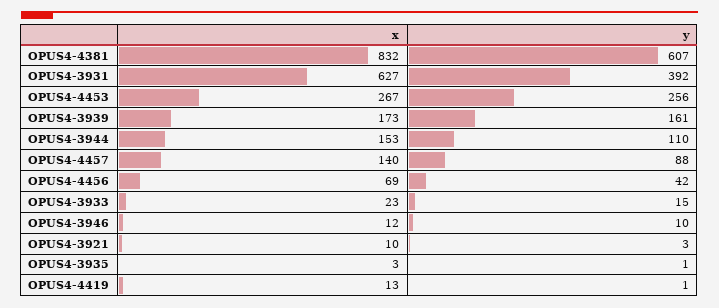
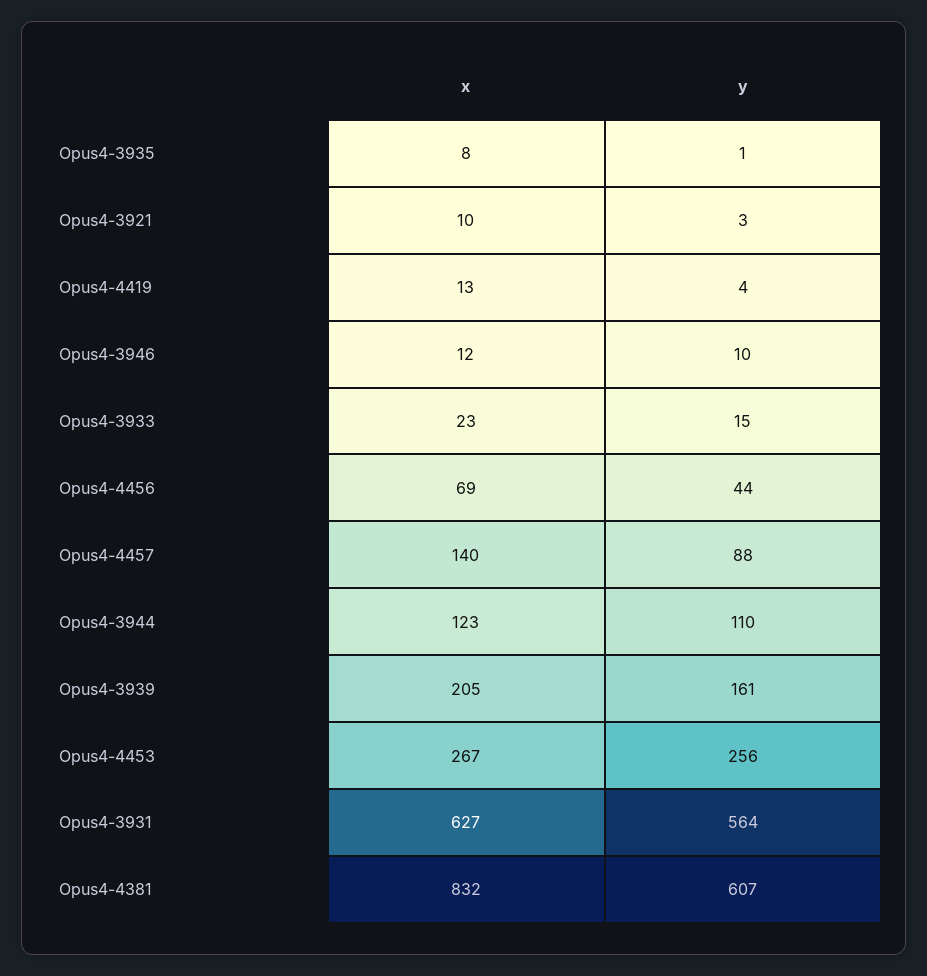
y, OPUS4-3931: 392 -> 564
x, OPUS4-3939: 173 -> 205
x, OPUS4-3944: 153 -> 123
y, OPUS4-4456: 42 -> 44
x, OPUS4-3935: 3 -> 8
y, OPUS4-4419: 1 -> 4

